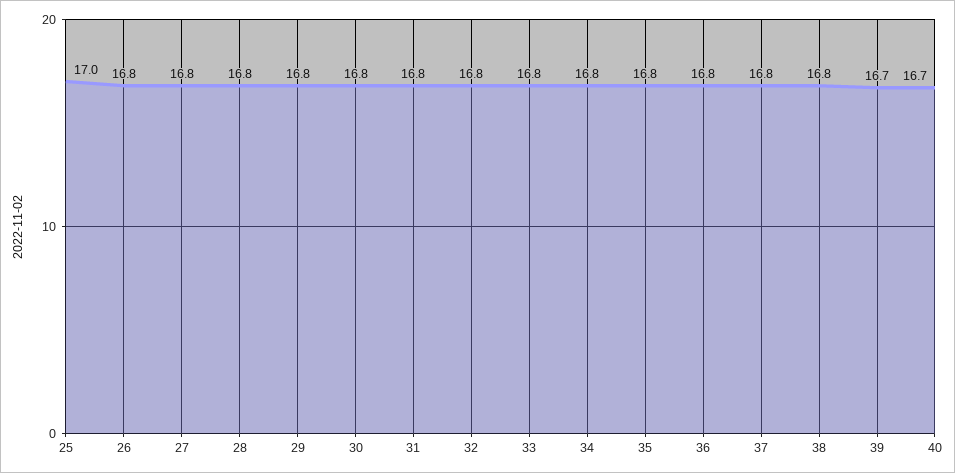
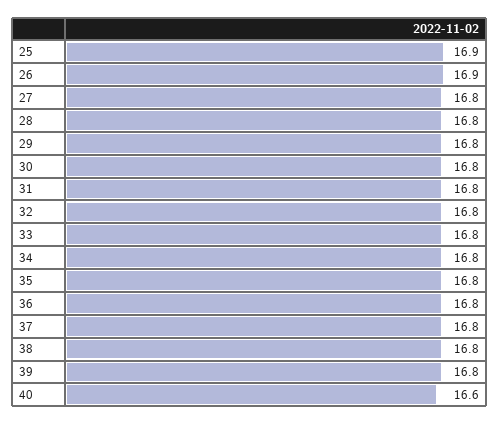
25: 17 -> 16.9
26: 16.8 -> 16.9
39: 16.7 -> 16.8
40: 16.7 -> 16.6

